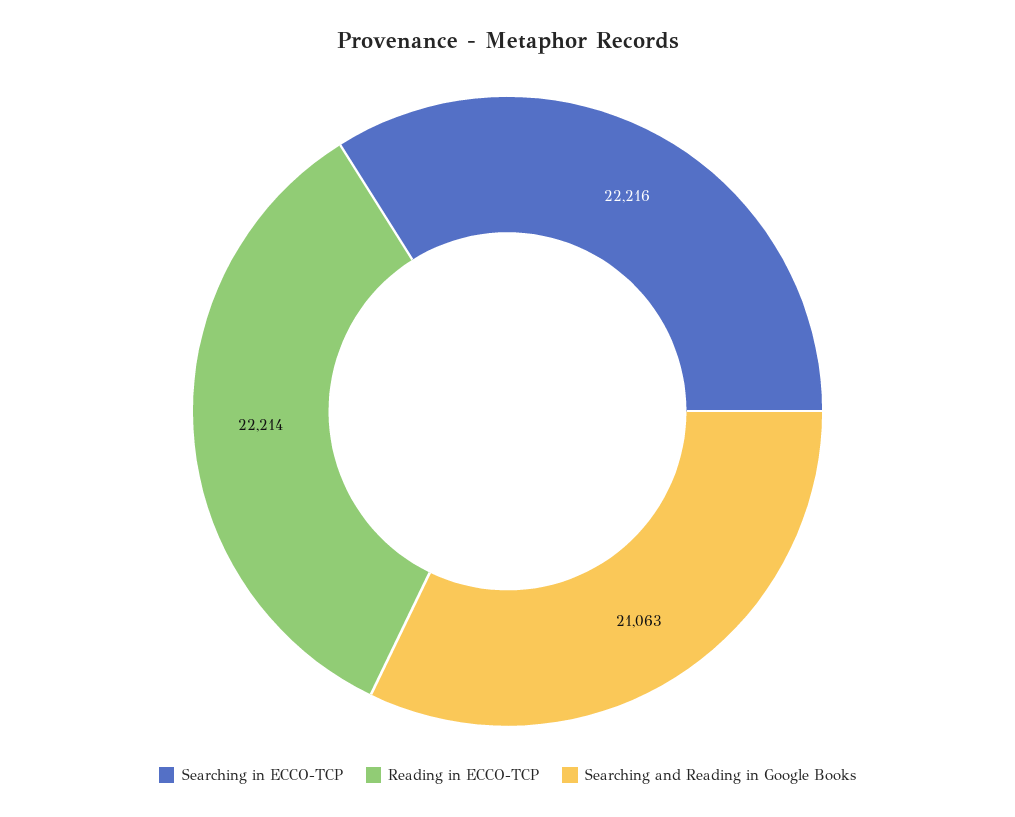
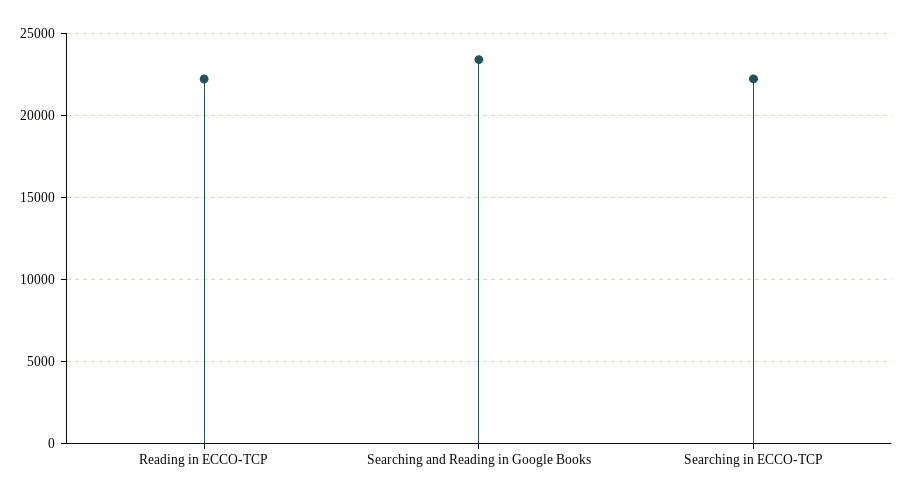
Searching and Reading in Google Books: 21063 -> 23500

